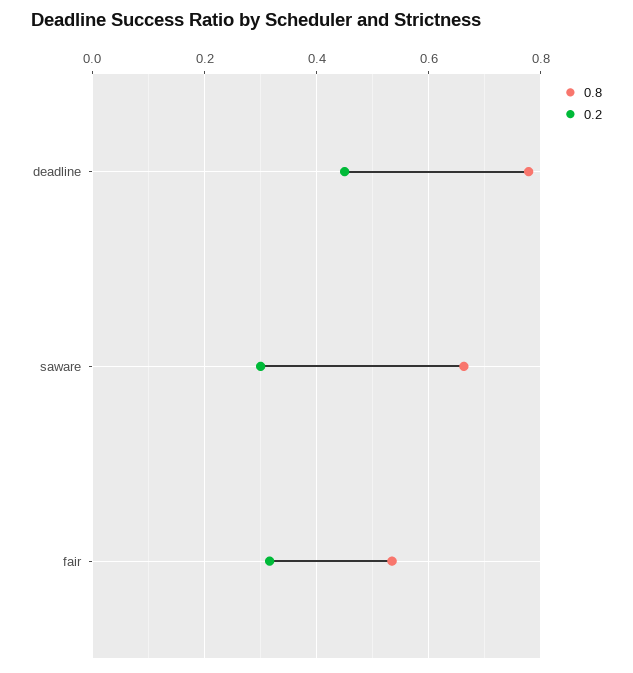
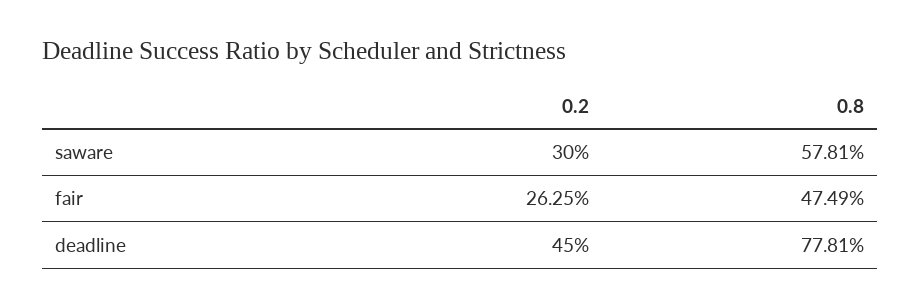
0.8, saware: 0.66 -> 0.5781
0.8, fair: 0.54 -> 0.4749
0.2, fair: 0.32 -> 0.2625

